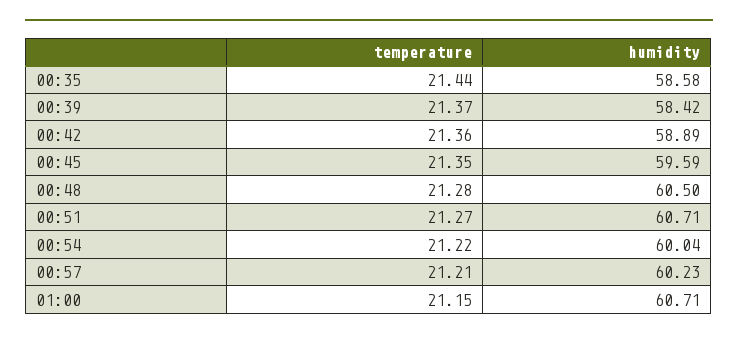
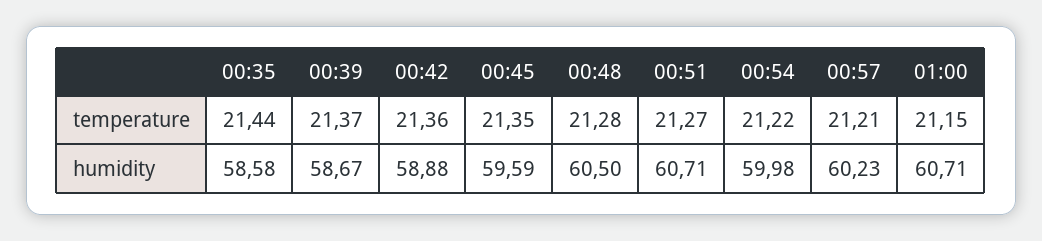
humidity, 00:39: 58.42 -> 58.67
humidity, 00:42: 58.89 -> 58.88
humidity, 00:54: 60.04 -> 59.98

